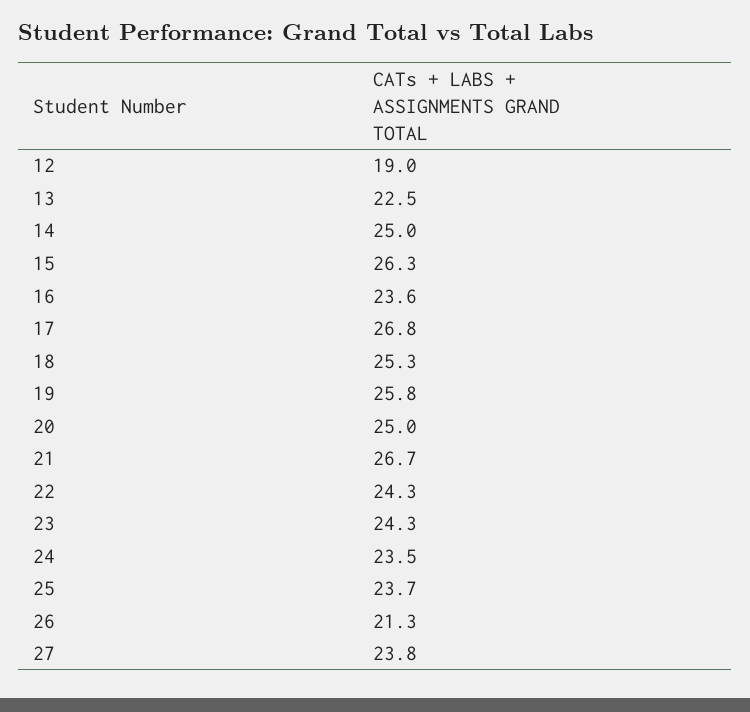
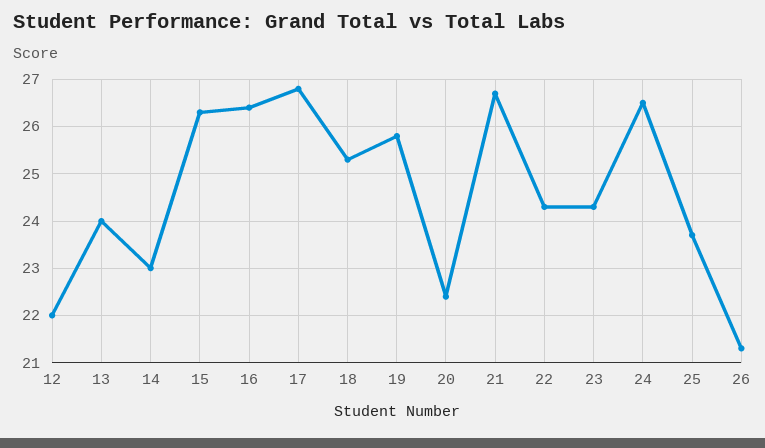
12: 19 -> 22
13: 22.5 -> 24
14: 25 -> 23
16: 23.6 -> 26.5
20: 25 -> 22.5
24: 23.5 -> 26.5
27: 23.8 -> none

